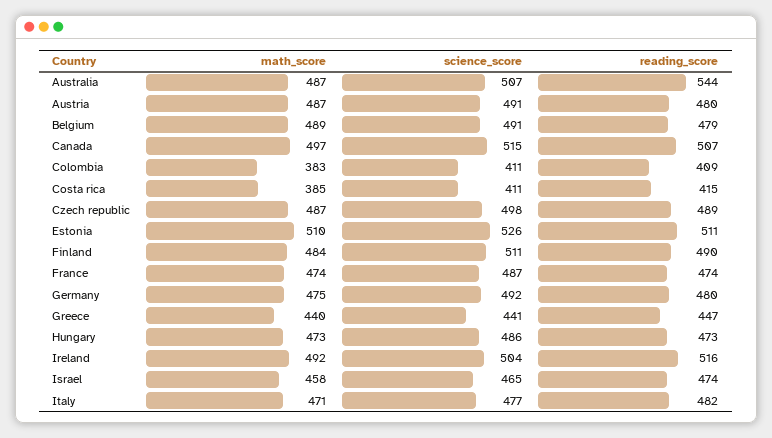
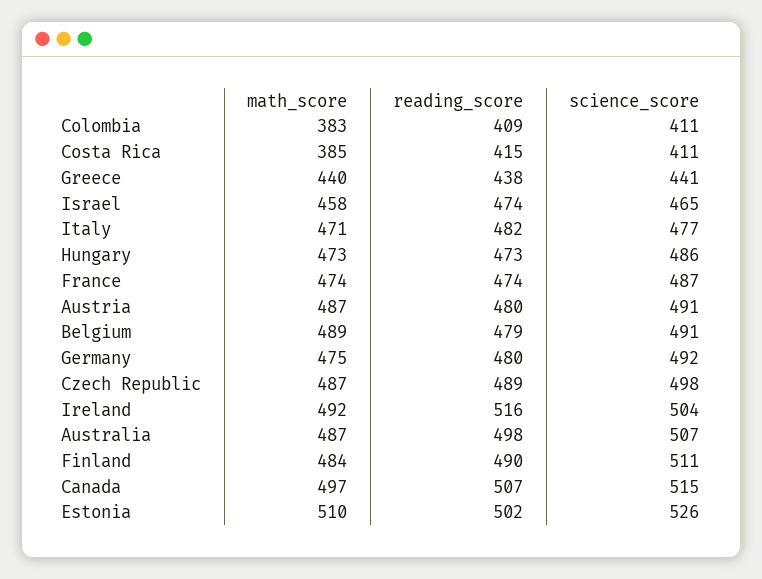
reading_score, Australia: 544 -> 498
reading_score, Estonia: 511 -> 502
reading_score, Greece: 447 -> 438

